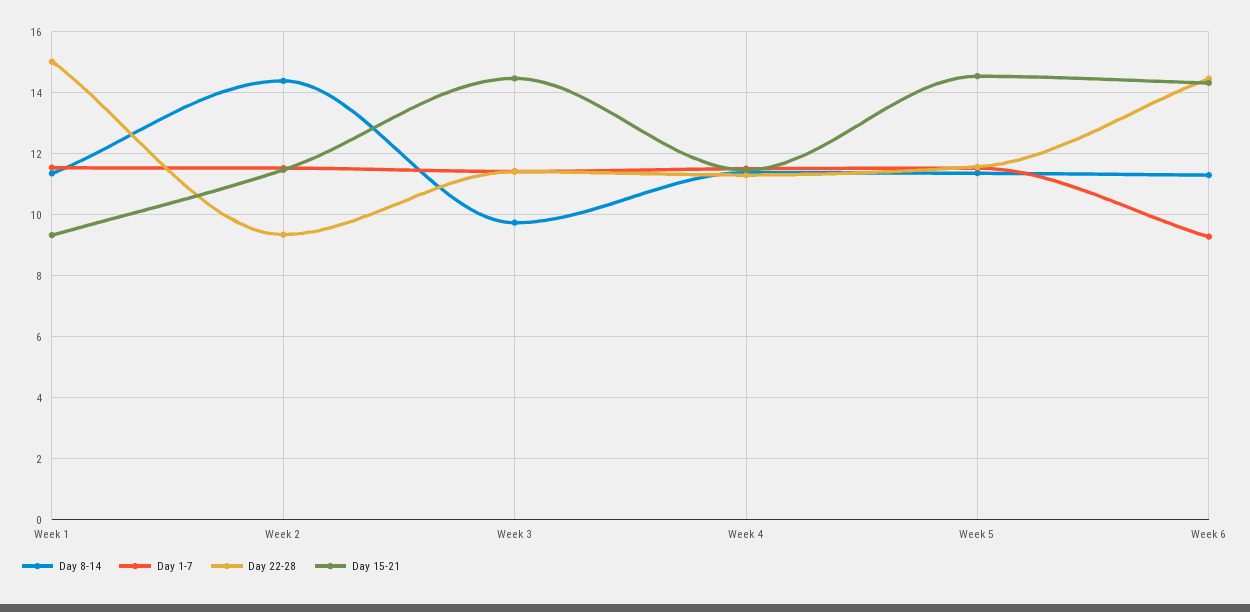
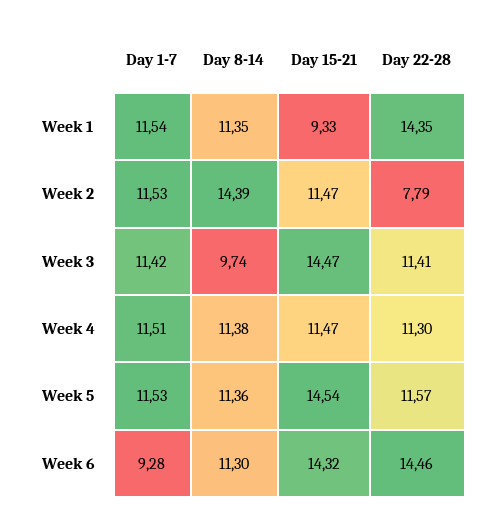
Day 22-28, Week 1: 15 -> 14.35
Day 22-28, Week 2: 9.4 -> 7.79

